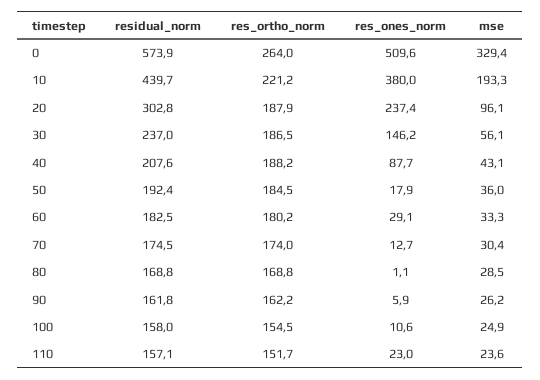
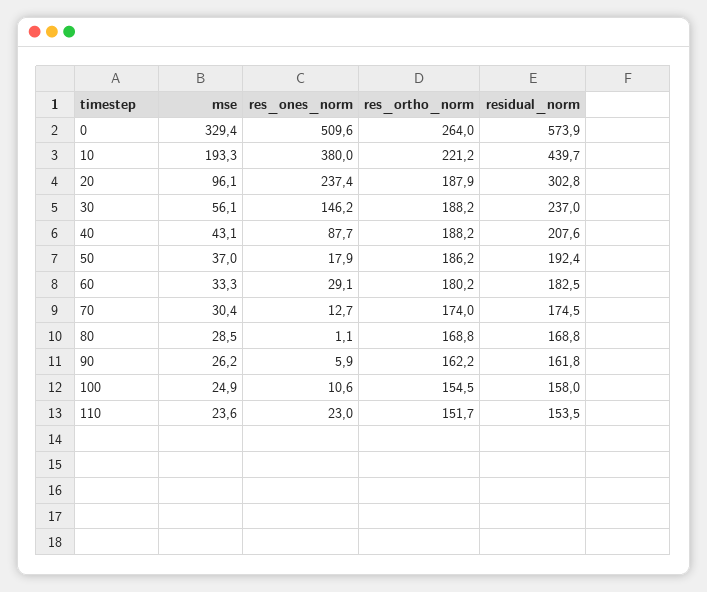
res_ortho_norm, 30: 186.5 -> 188.2
res_ortho_norm, 50: 184.5 -> 186.2
mse, 50: 36 -> 37
residual_norm, 110: 157.1 -> 153.5

